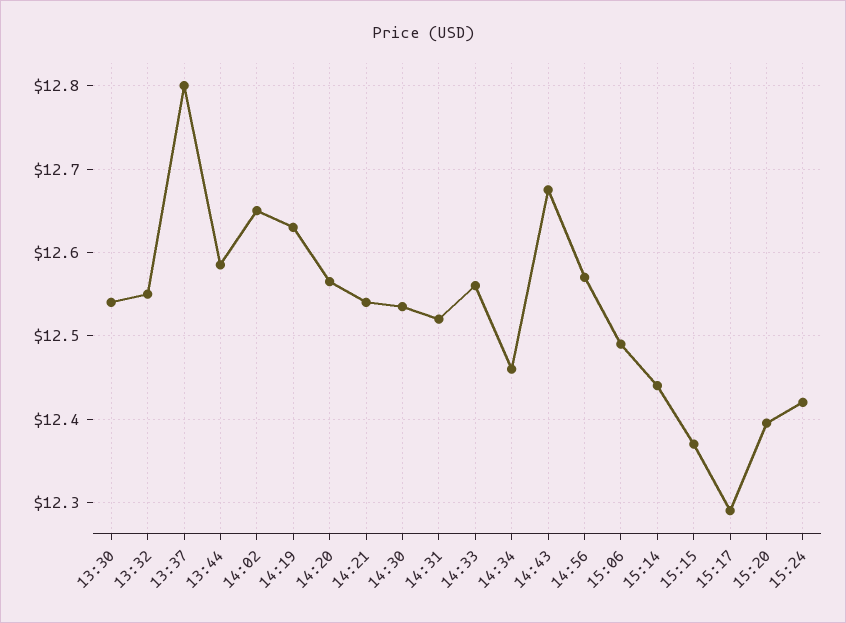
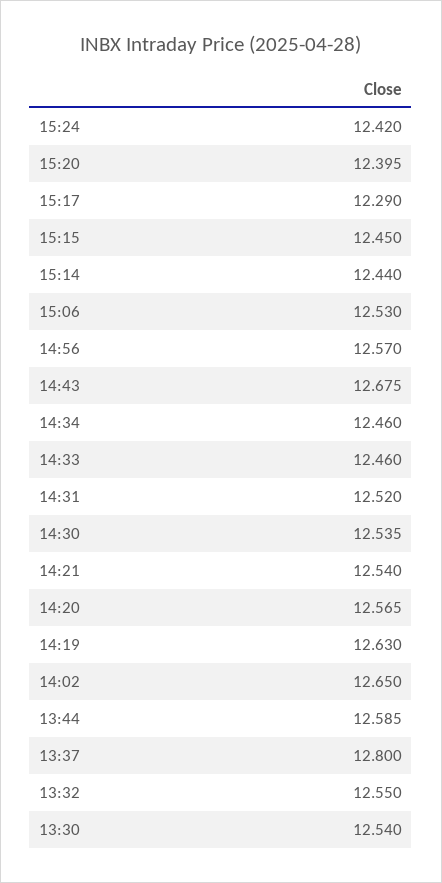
14:33: 12.56 -> 12.46
15:06: 12.49 -> 12.53
15:15: 12.37 -> 12.45

